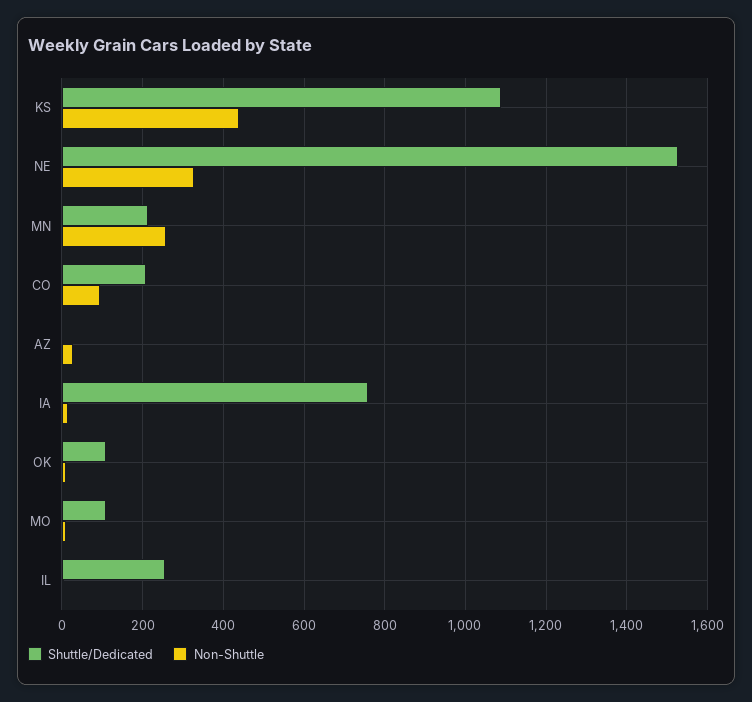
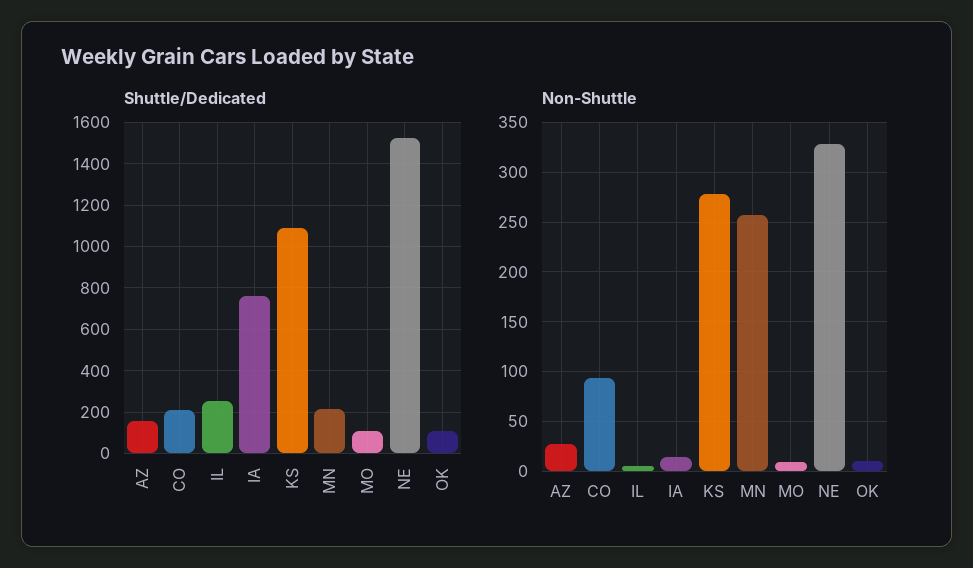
Non-Shuttle, KS: 440 -> 280
Shuttle/Dedicated, AZ: 0 -> 150

